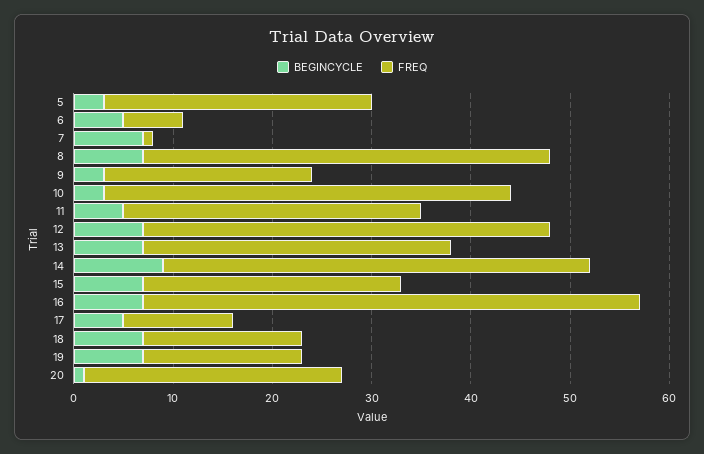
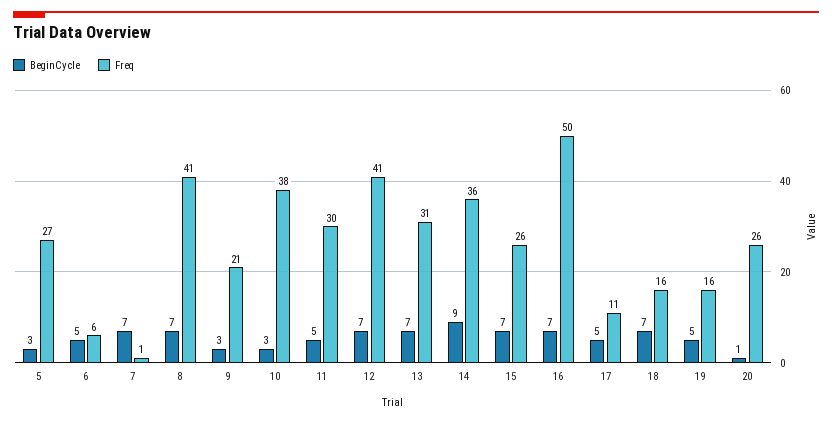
FREQ, 10: 41 -> 38
FREQ, 14: 43 -> 36
BEGINCYCLE, 19: 7 -> 5

